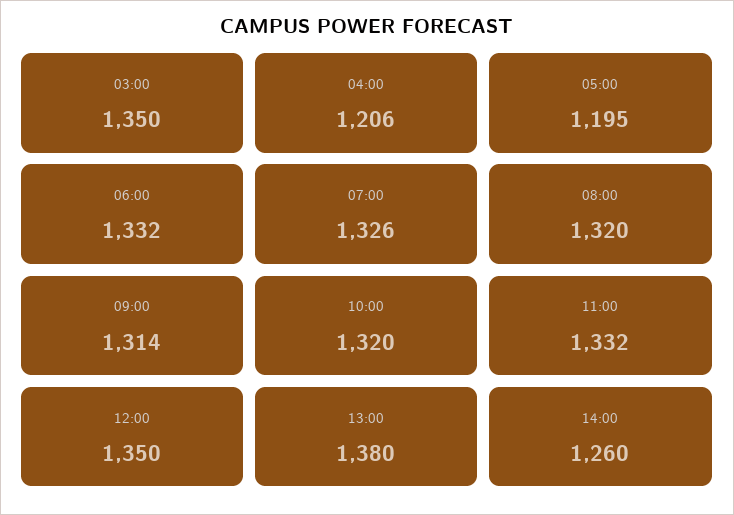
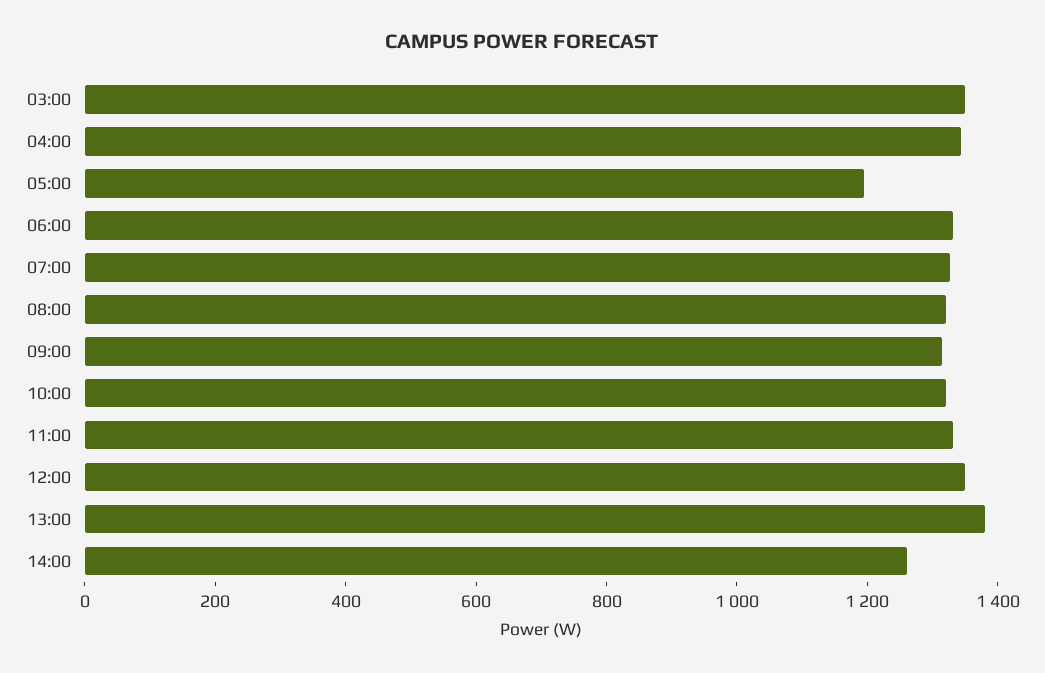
04:00: 1206 -> 1350

